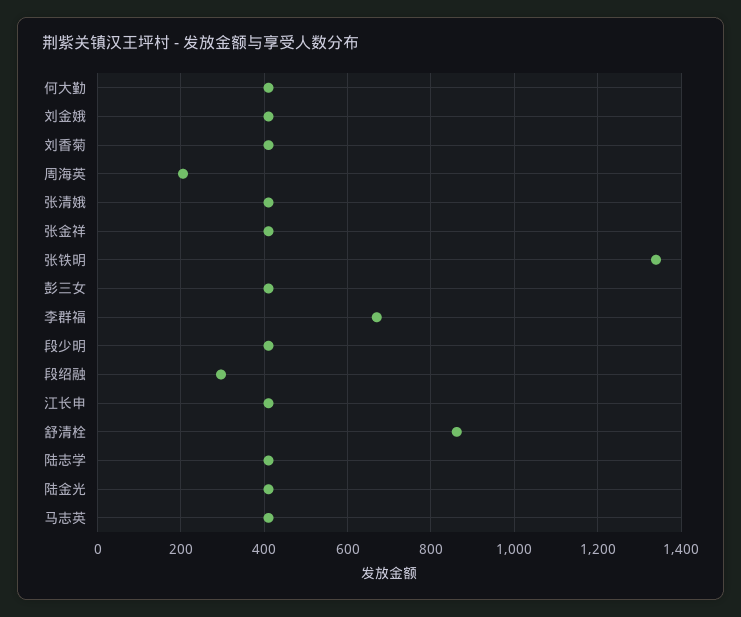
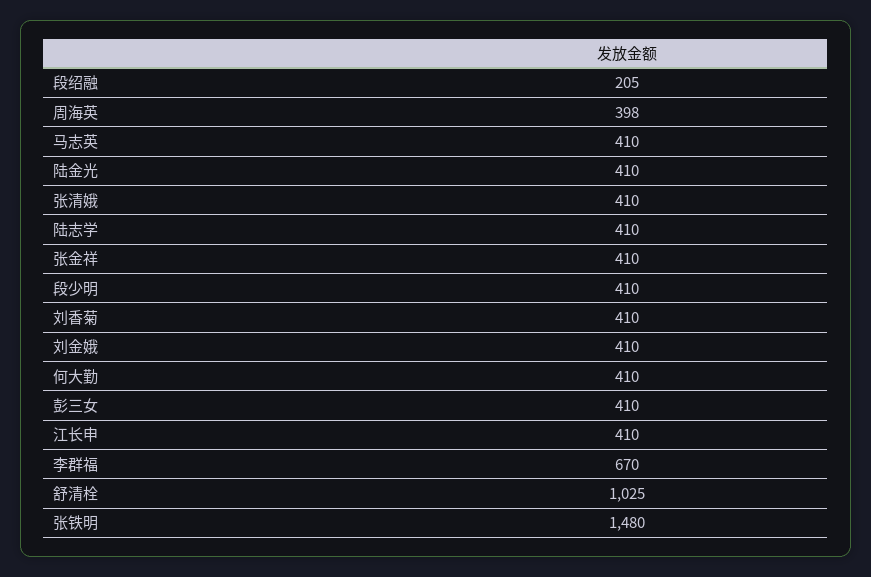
周海英: 200 -> 398
张铁明: 1340 -> 1480
段绍融: 300 -> 205
舒清栓: 860 -> 1025

